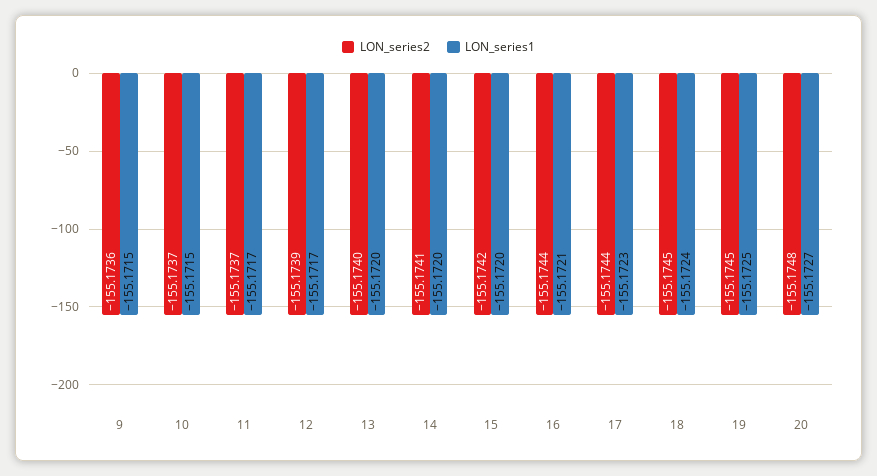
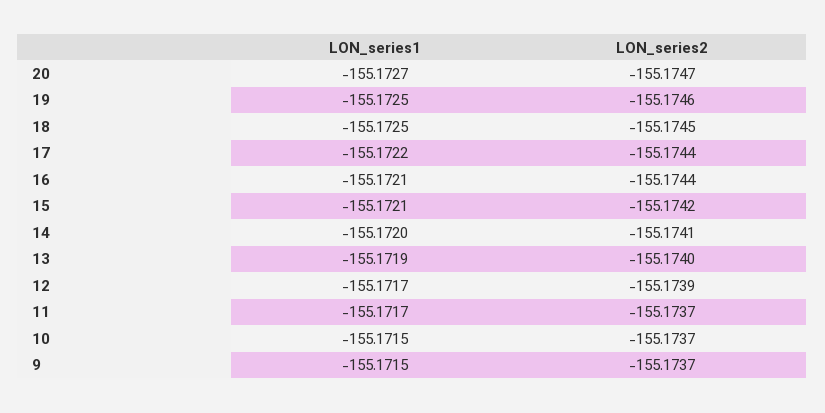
LON_series2, 9: -155.1736 -> -155.1737
LON_series1, 13: -155.172 -> -155.1719
LON_series1, 15: -155.172 -> -155.1721
LON_series1, 17: -155.1723 -> -155.1722
LON_series1, 18: -155.1724 -> -155.1725
LON_series2, 19: -155.1745 -> -155.1746
LON_series2, 20: -155.1748 -> -155.1747

